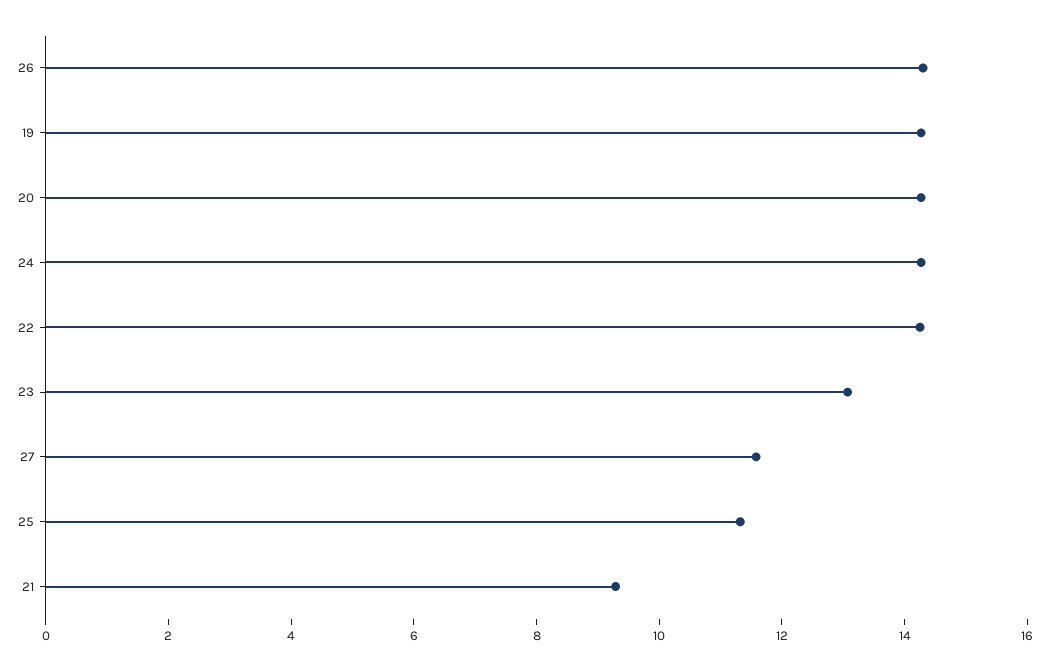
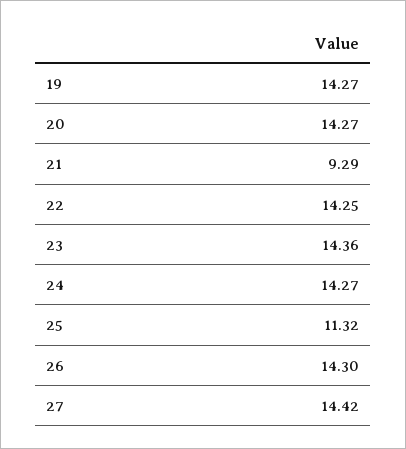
23: 13 -> 14.36
27: 11.5 -> 14.42

